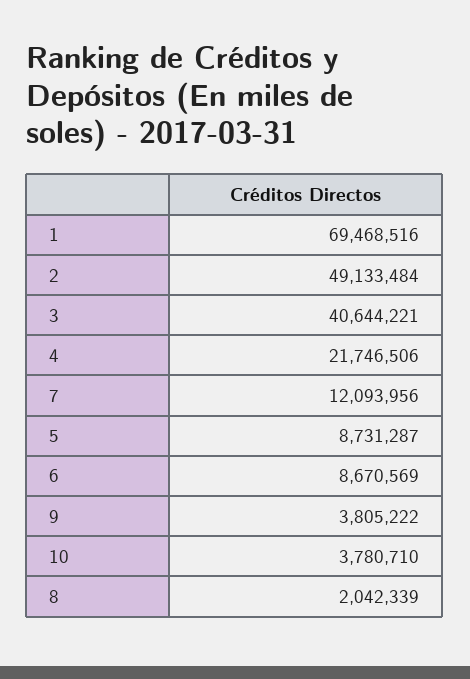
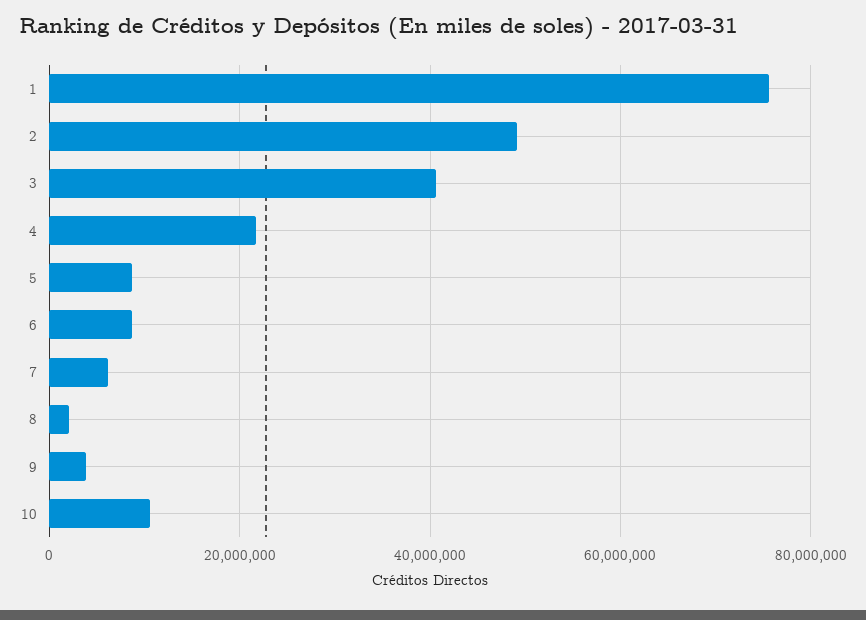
1: 69468516 -> 76000000
7: 12093956 -> 6000000
10: 3780710 -> 10000000

